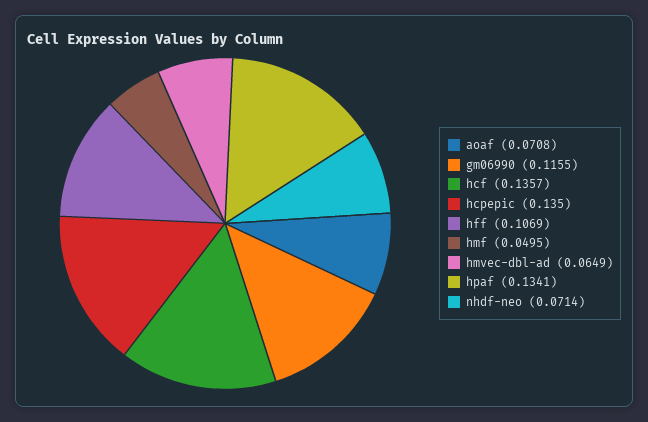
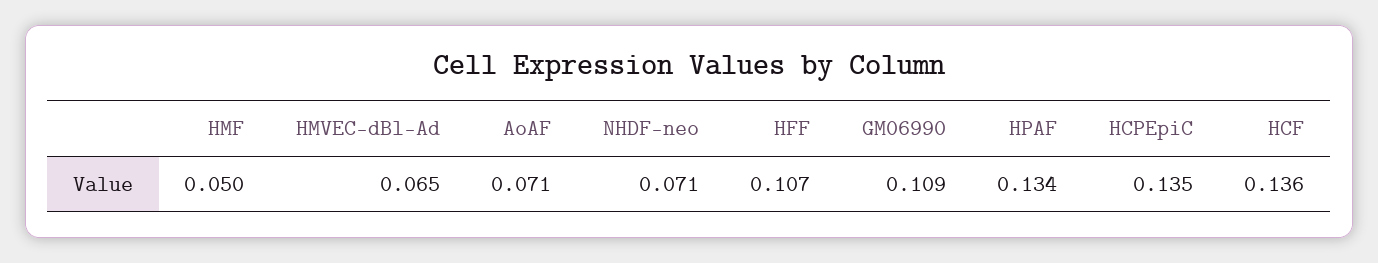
gm06990: 0.1155 -> 0.109

